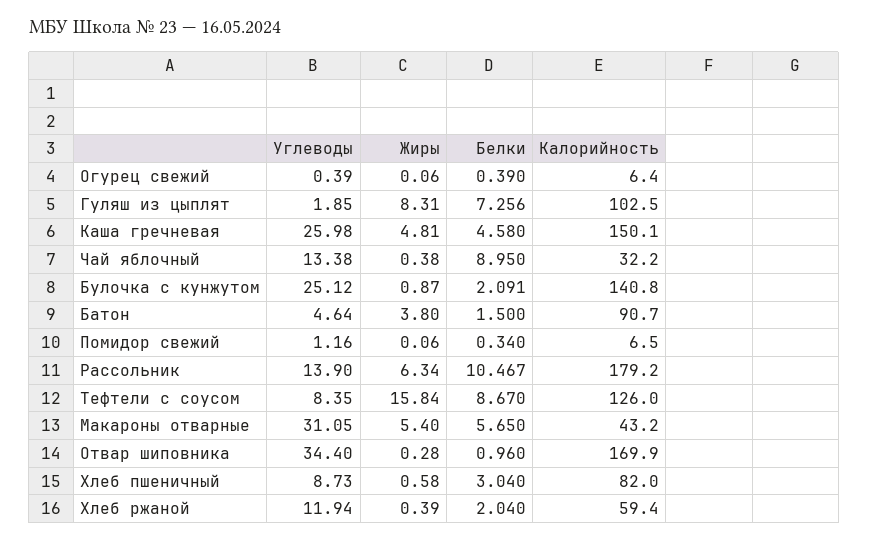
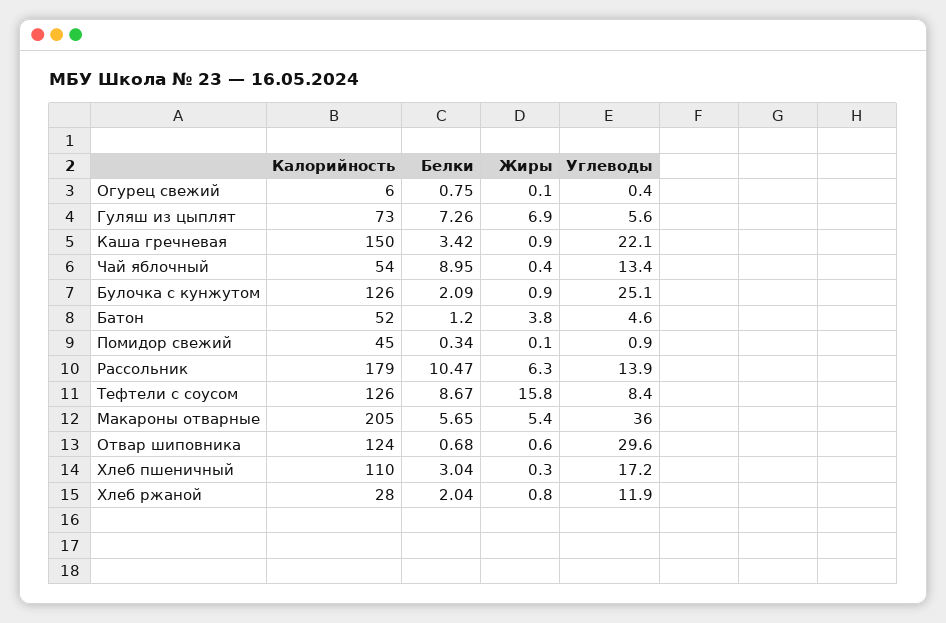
Белки, Огурец свежий: 0.39 -> 0.75
Углеводы, Гуляш из цыплят: 1.85 -> 5.6
Жиры, Гуляш из цыплят: 8.31 -> 6.9
Калорийность, Гуляш из цыплят: 102.5 -> 73
Углеводы, Каша гречневая: 25.98 -> 22.1
Жиры, Каша гречневая: 4.81 -> 0.9
Белки, Каша гречневая: 4.58 -> 3.42
Калорийность, Чай яблочный: 32.2 -> 54
Калорийность, Булочка с кунжутом: 140.8 -> 126
Белки, Батон: 1.5 -> 1.2
Калорийность, Батон: 90.7 -> 52
Углеводы, Помидор свежий: 1.16 -> 0.9
Калорийность, Помидор свежий: 6.5 -> 45
Углеводы, Макароны отварные: 31.05 -> 36
Калорийность, Макароны отварные: 43.2 -> 205
Углеводы, Отвар шиповника: 34.4 -> 29.6
Жиры, Отвар шиповника: 0.28 -> 0.6
Белки, Отвар шиповника: 0.96 -> 0.68
Калорийность, Отвар шиповника: 169.9 -> 124
Углеводы, Хлеб пшеничный: 8.73 -> 17.2
Жиры, Хлеб пшеничный: 0.58 -> 0.3
Калорийность, Хлеб пшеничный: 82 -> 110
Жиры, Хлеб ржаной: 0.39 -> 0.8
Калорийность, Хлеб ржаной: 59.4 -> 28

